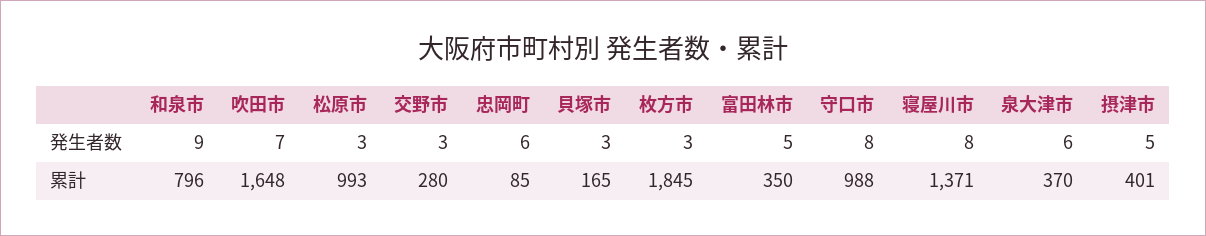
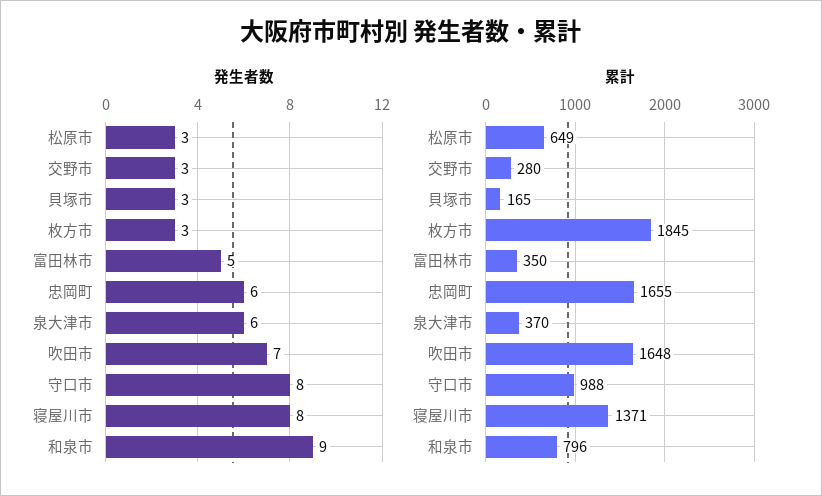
発生者数, 摂津市: 5 -> none
累計, 松原市: 993 -> 649
累計, 忠岡町: 85 -> 1655
累計, 摂津市: 401 -> none

